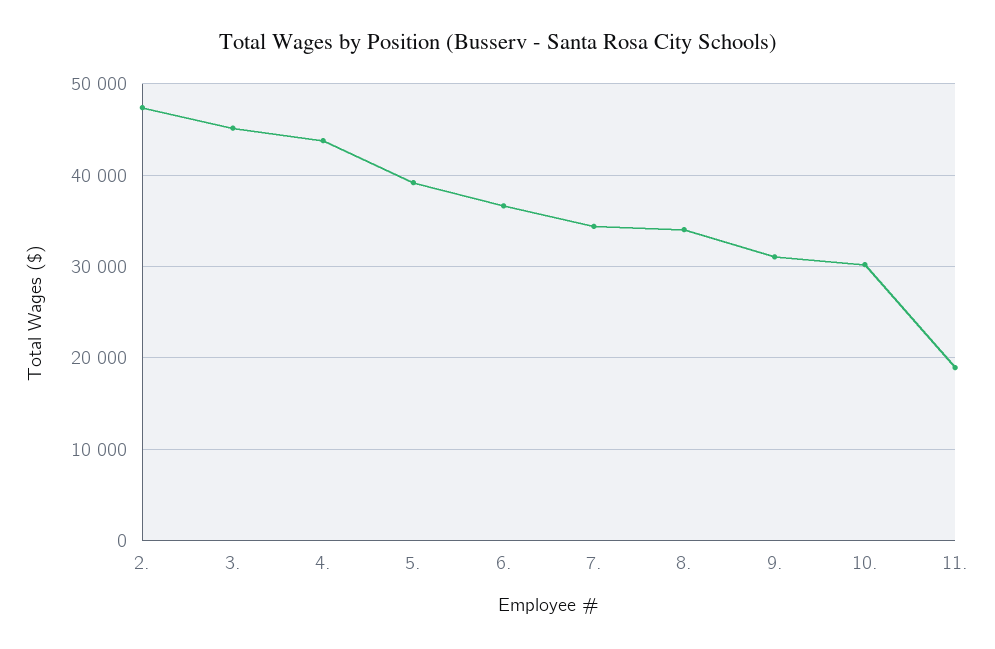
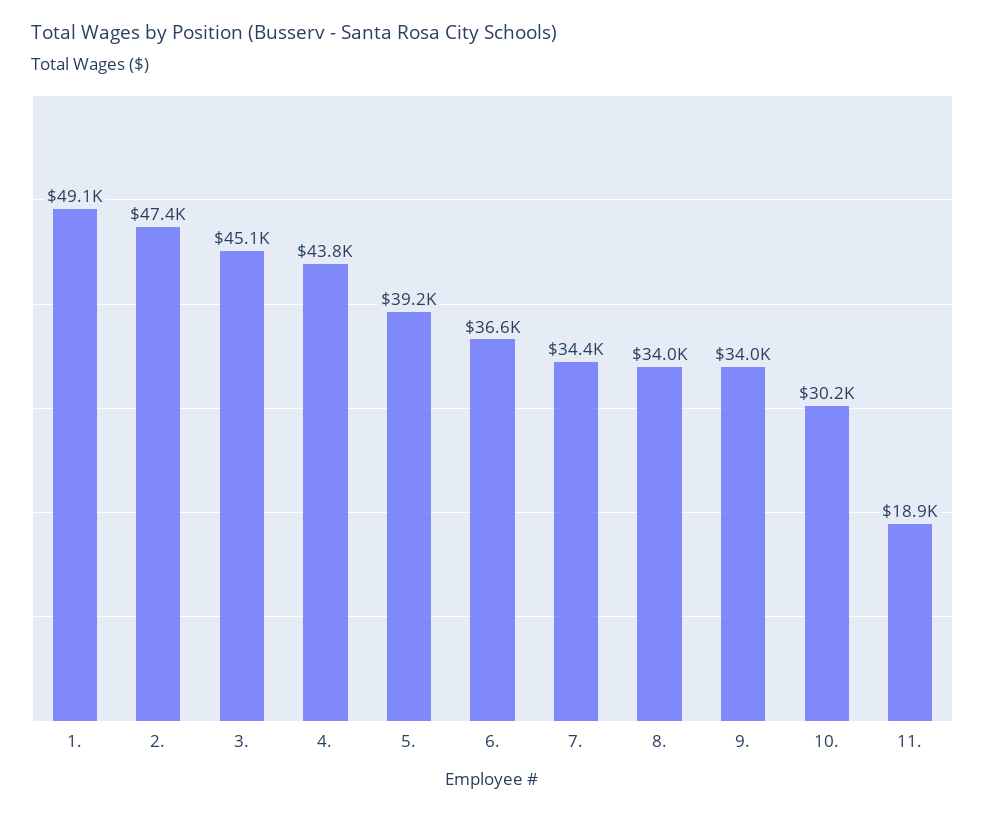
9.: 31000 -> 34000
1.: none -> 49100

